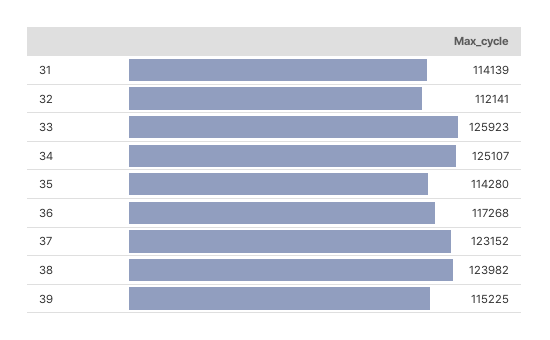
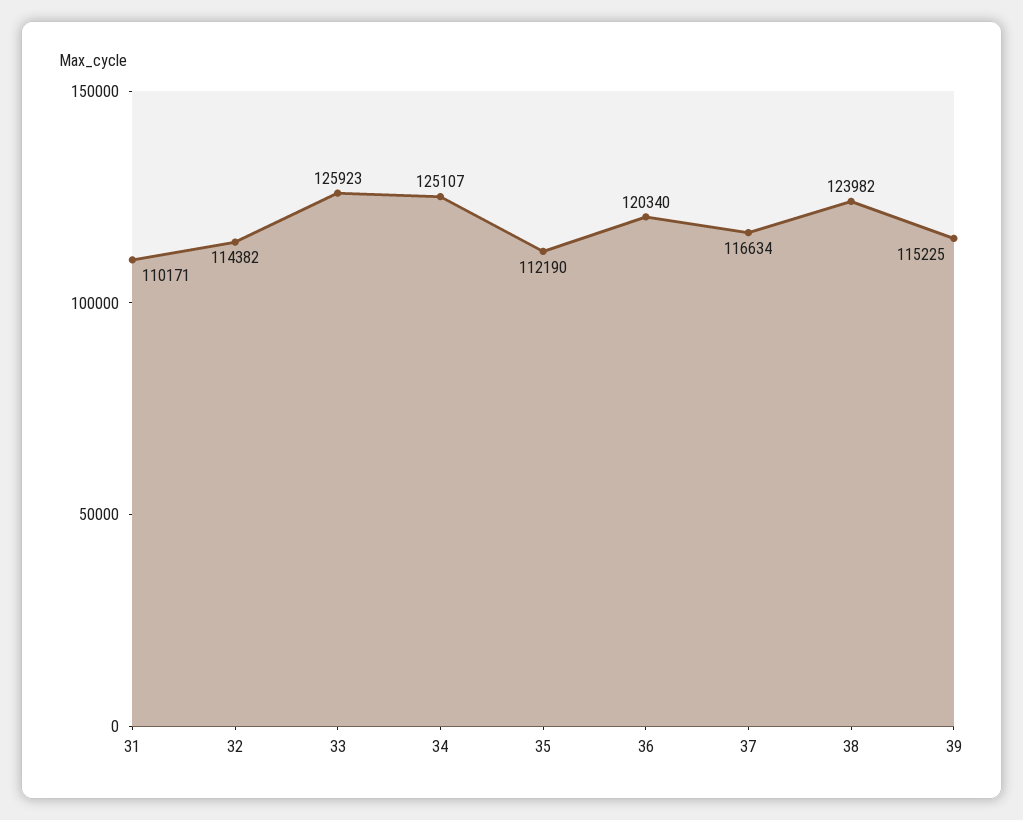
31: 114139 -> 110171
32: 112141 -> 114382
35: 114280 -> 112190
36: 117268 -> 120340
37: 123152 -> 116634

